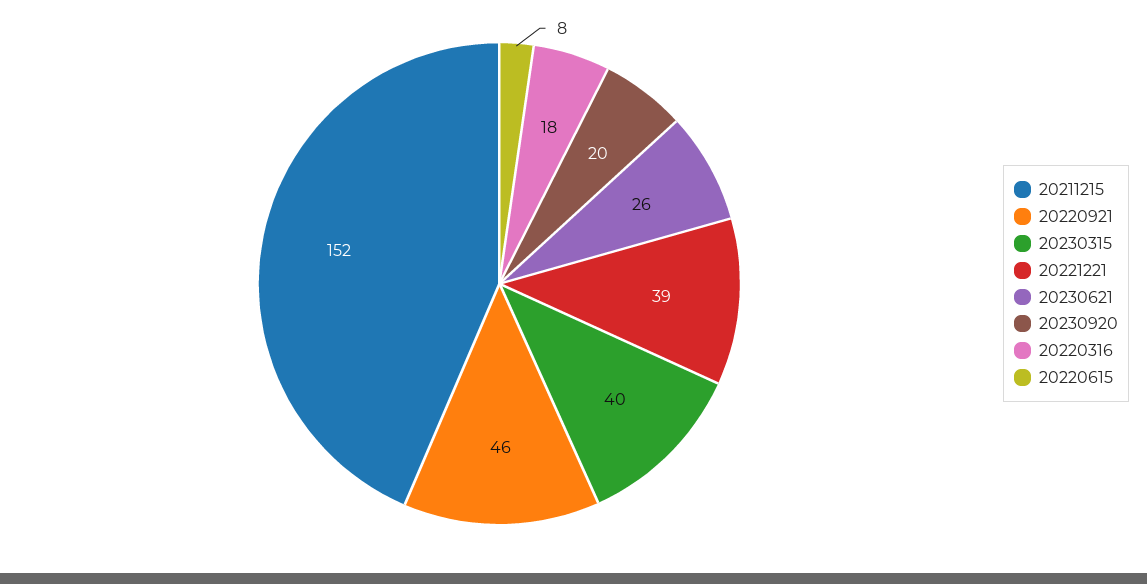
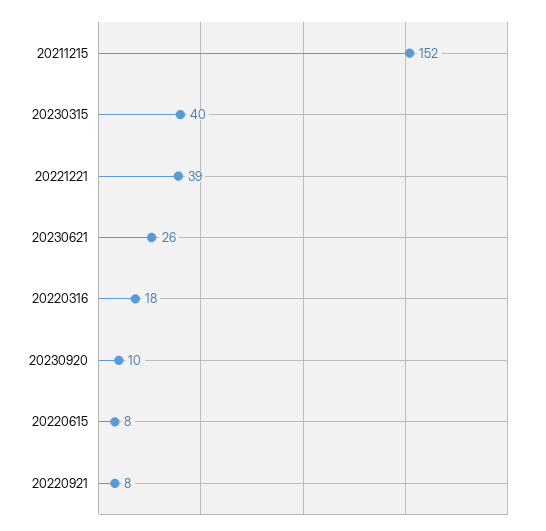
20220921: 46 -> 8
20230920: 20 -> 10

